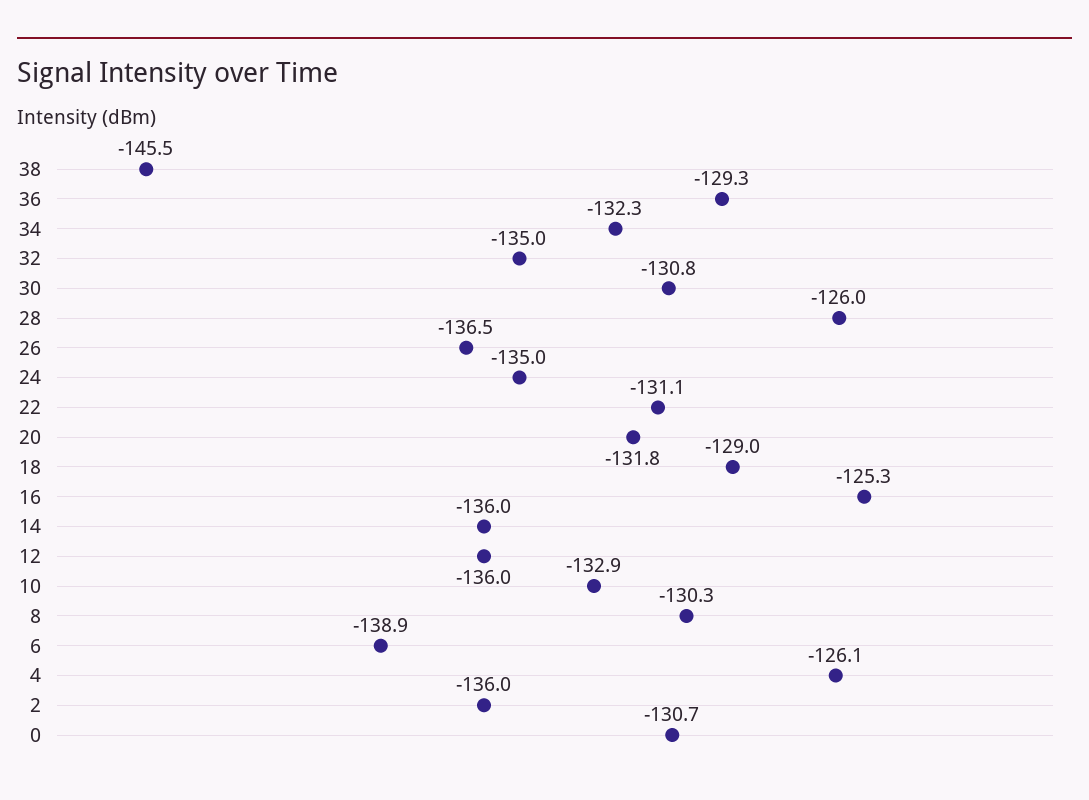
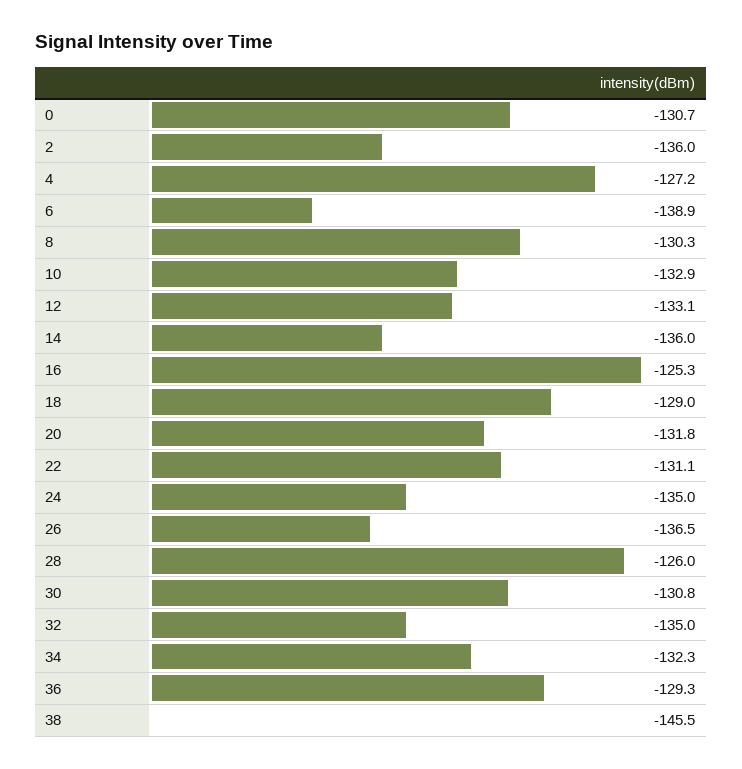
12: -136 -> -133.1
4: -126.1 -> -127.2

